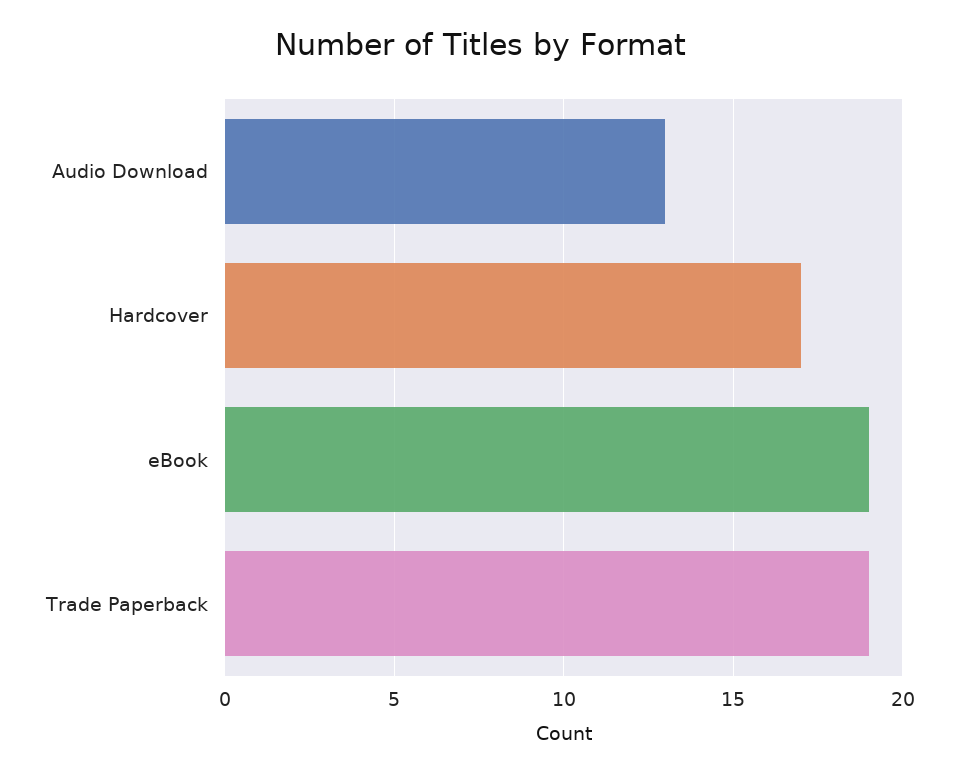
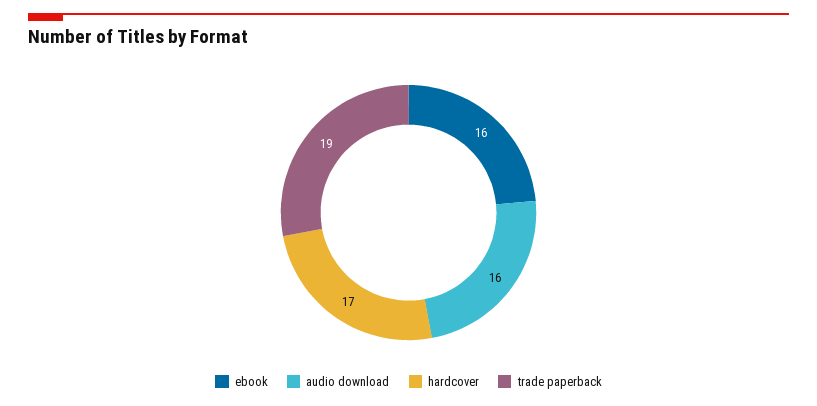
Audio Download: 13 -> 16
eBook: 19 -> 16

